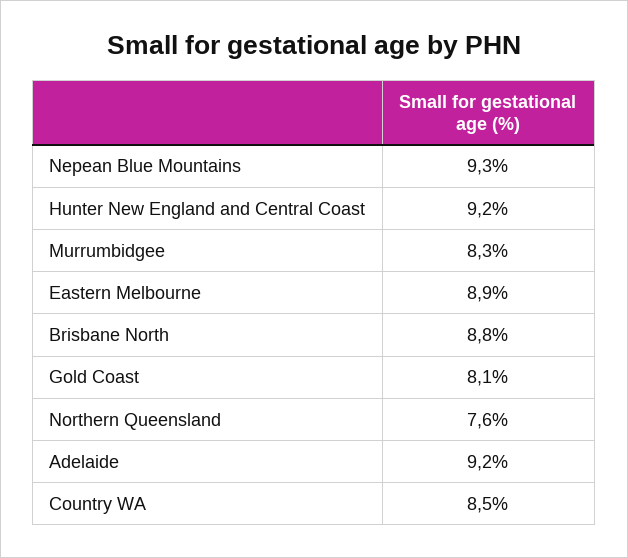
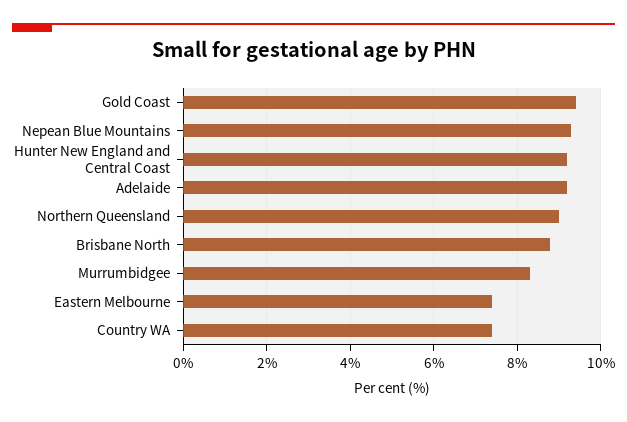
Eastern Melbourne: 8.9 -> 7.5
Gold Coast: 8.1 -> 9.5
Northern Queensland: 7.6 -> 9
Country WA: 8.5 -> 7.5

